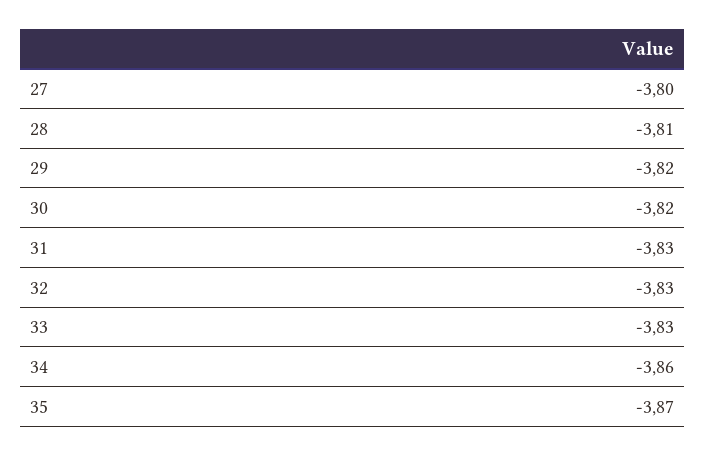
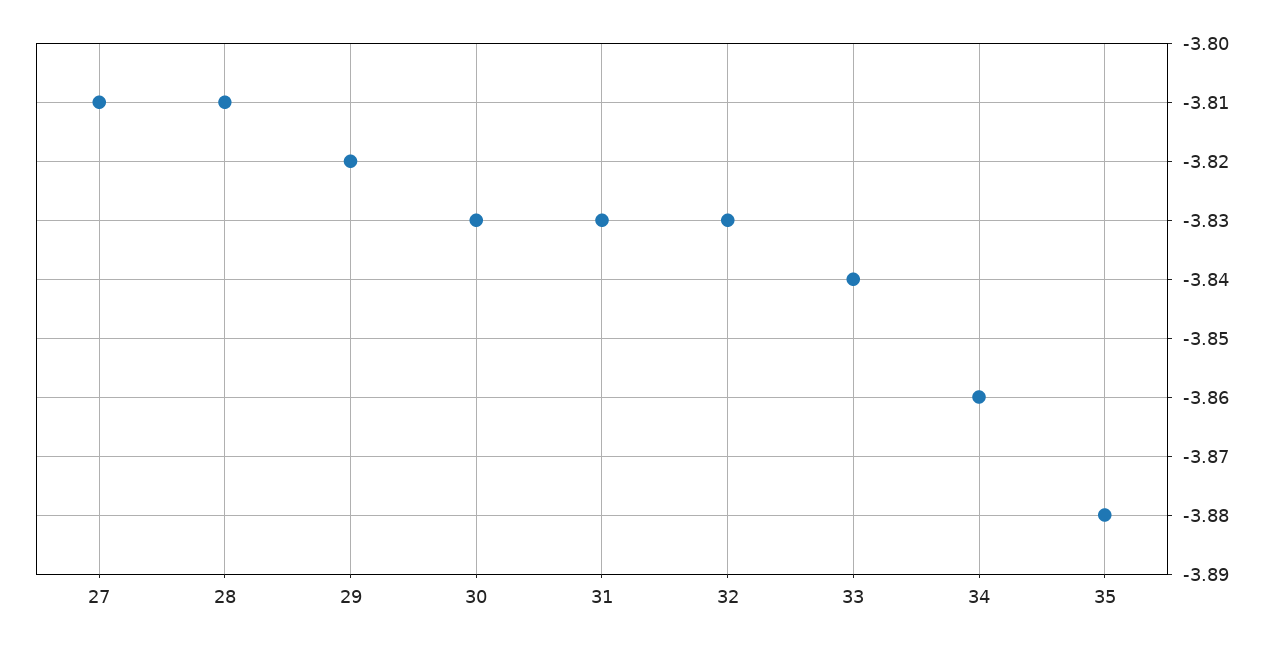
27: -3.8 -> -3.81
30: -3.82 -> -3.83
33: -3.83 -> -3.84
35: -3.87 -> -3.88

